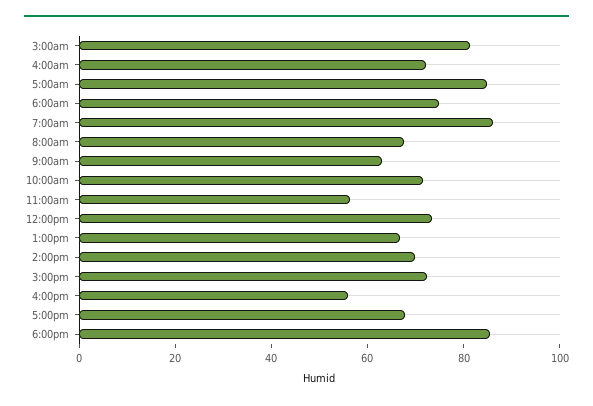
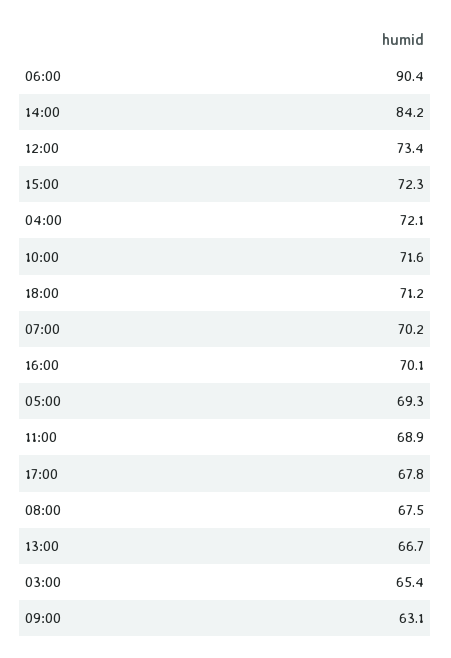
3:00am: 80 -> 65.4
5:00am: 85 -> 69.3
6:00am: 75 -> 90.4
7:00am: 85 -> 70.2
11:00am: 55 -> 68.9
2:00pm: 70 -> 84.2
4:00pm: 55 -> 70.1
6:00pm: 85 -> 71.2

